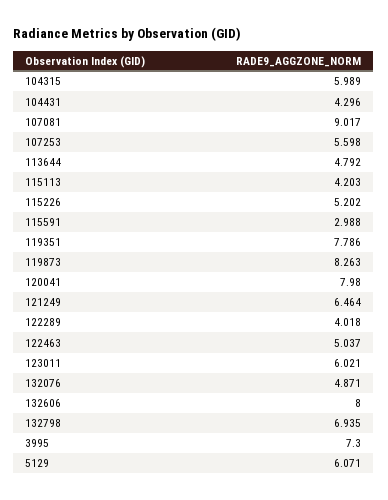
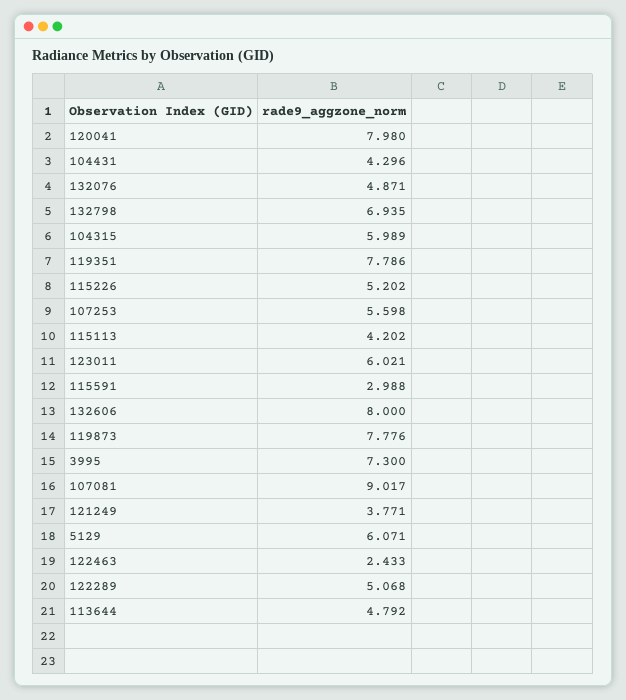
115113: 4.203 -> 4.202
119873: 8.263 -> 7.776
121249: 6.464 -> 3.771
122289: 4.018 -> 5.068
122463: 5.037 -> 2.433

